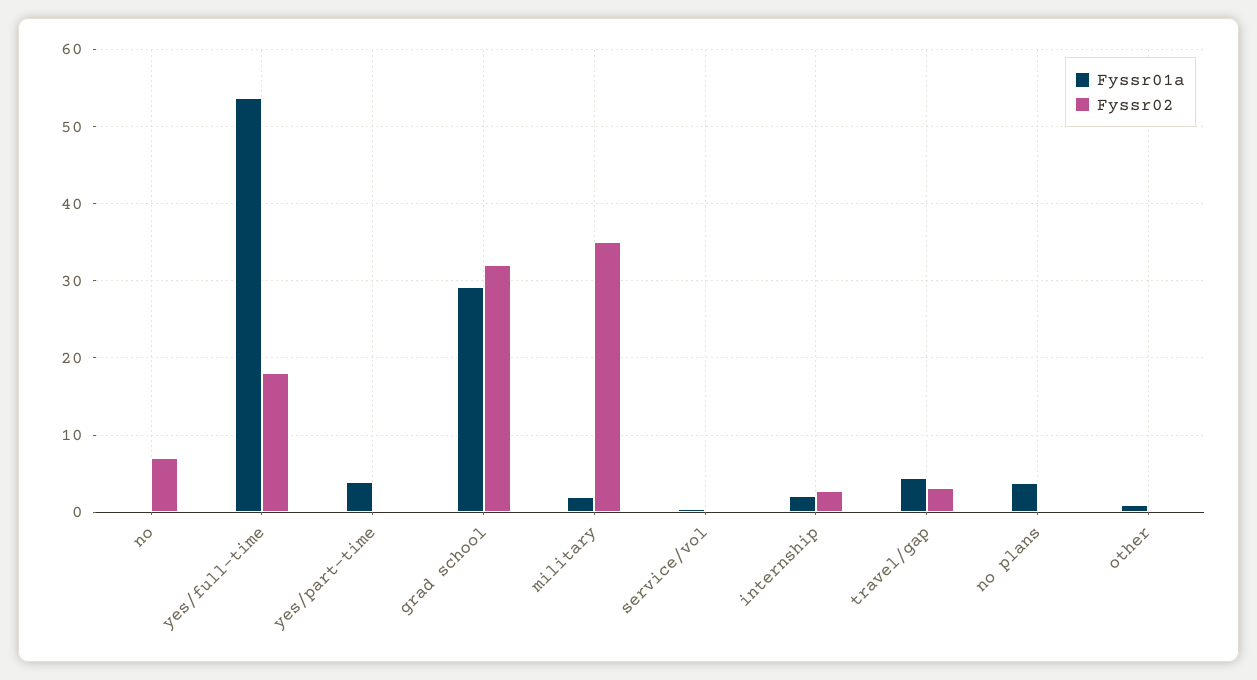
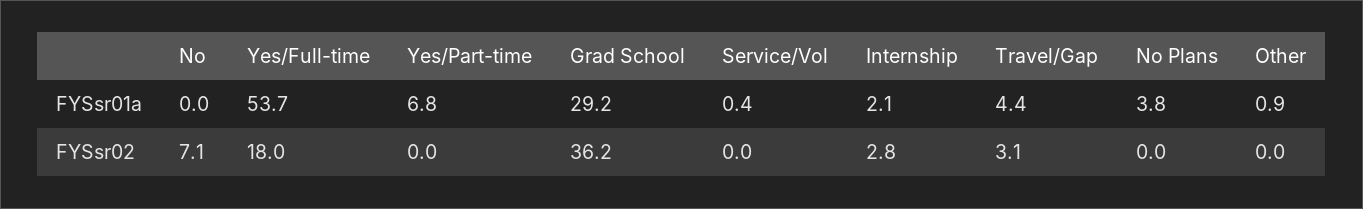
Fyssr01a, yes/part-time: 4 -> 6.8
Fyssr02, grad school: 32 -> 36.2
Fyssr01a, military: 2 -> none
Fyssr02, military: 35 -> none

